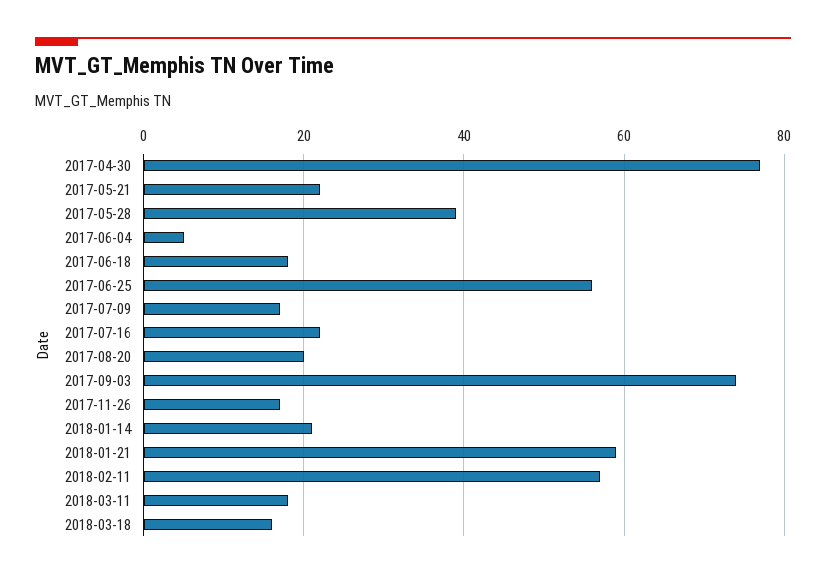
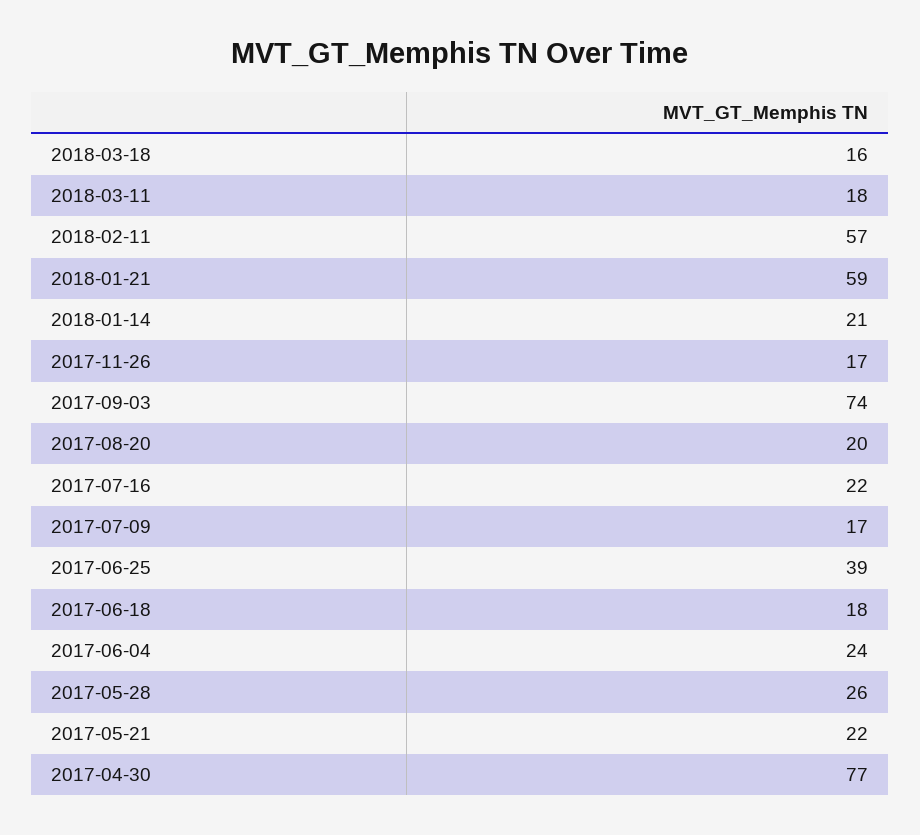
2017-05-28: 40 -> 26
2017-06-04: 5 -> 24
2017-06-25: 55 -> 39

